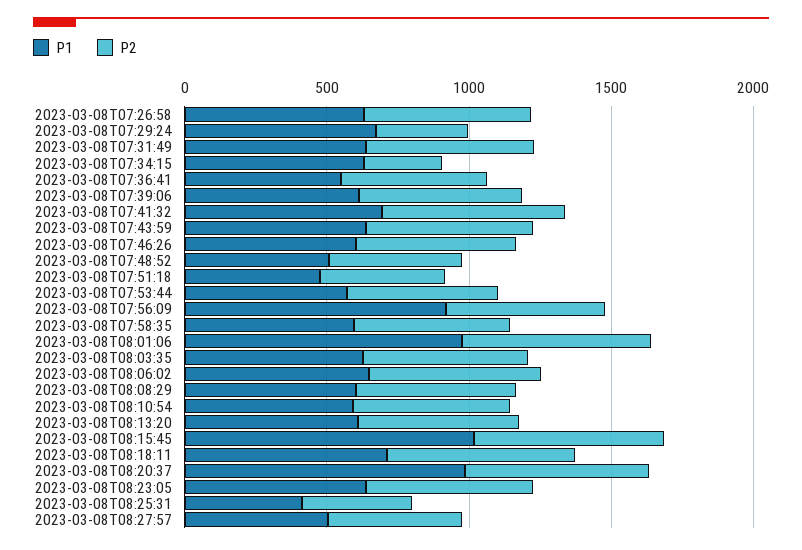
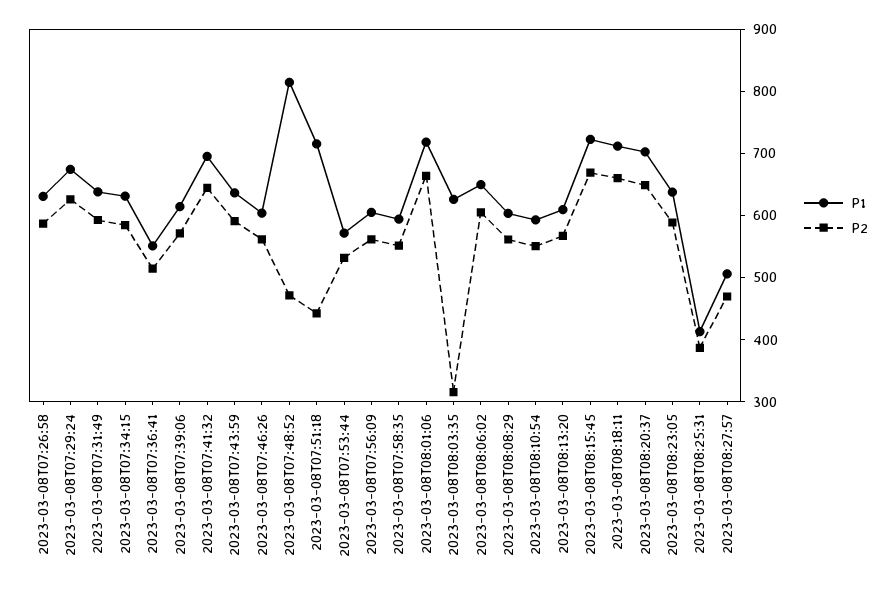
P2, 2023-03-08T07:29:24: 300 -> 620
P2, 2023-03-08T07:34:15: 300 -> 580
P1, 2023-03-08T07:48:52: 500 -> 820
P1, 2023-03-08T07:51:18: 500 -> 720
P1, 2023-03-08T07:56:09: 900 -> 600
P1, 2023-03-08T08:01:06: 1000 -> 720
P2, 2023-03-08T08:03:35: 600 -> 320
P1, 2023-03-08T08:15:45: 1000 -> 720
P1, 2023-03-08T08:20:37: 1000 -> 700

